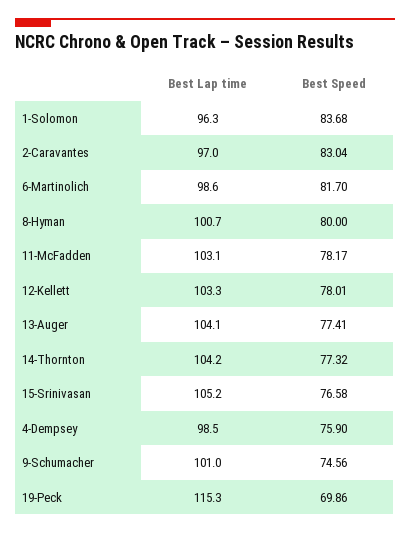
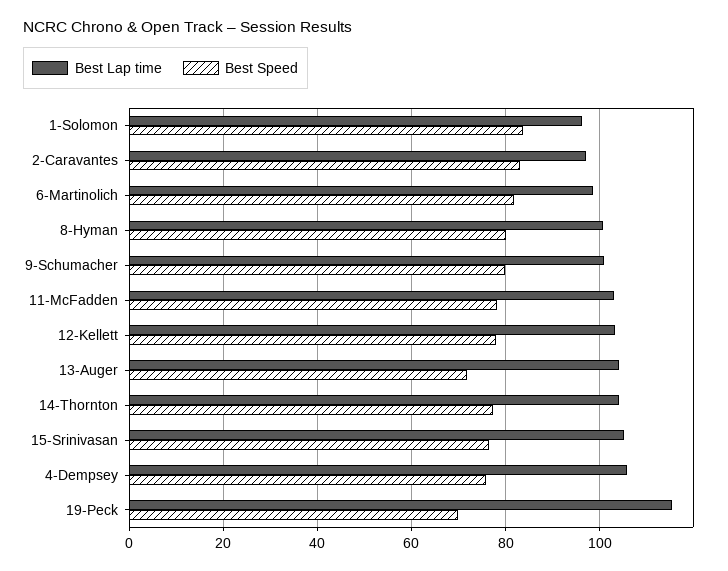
Best Speed, 13-Auger: 77.41 -> 72
Best Lap time, 4-Dempsey: 98.5 -> 106
Best Speed, 9-Schumacher: 74.56 -> 80

